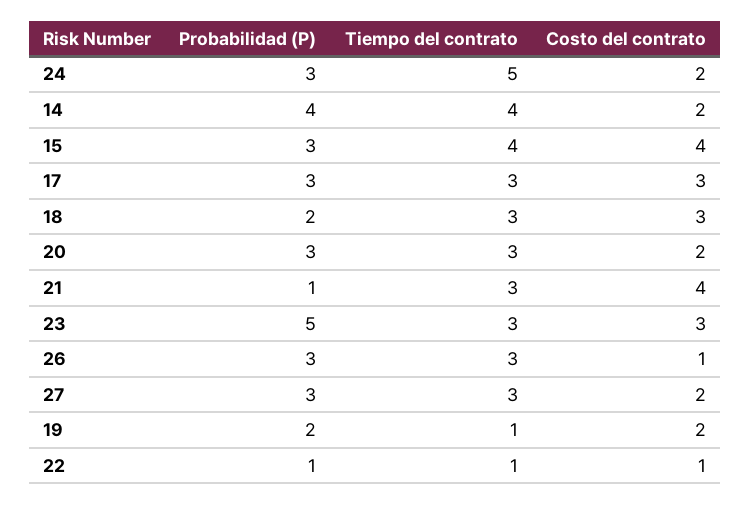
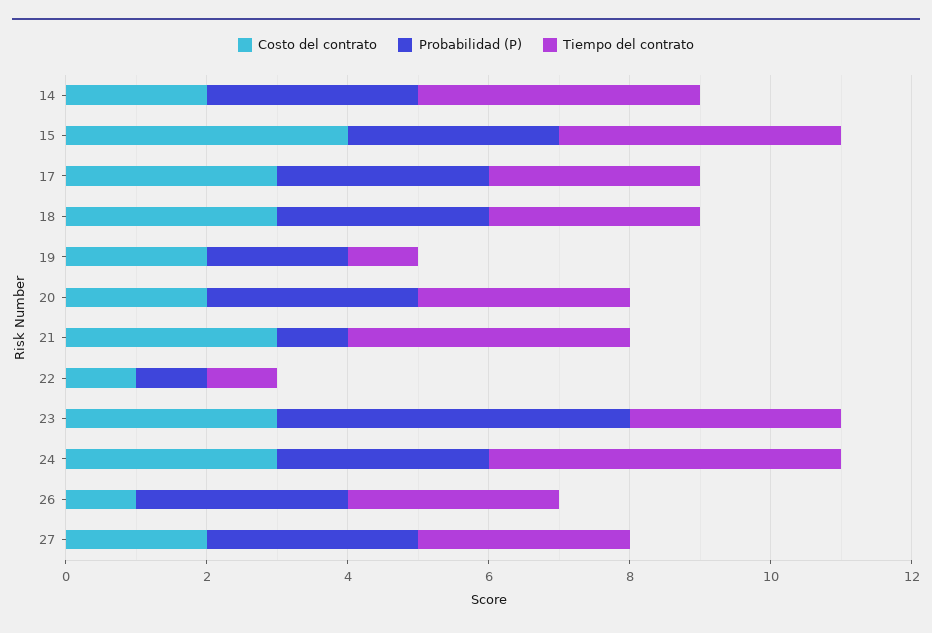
Costo del contrato, 24: 2 -> 3
Probabilidad (P), 14: 4 -> 3
Probabilidad (P), 18: 2 -> 3
Tiempo del contrato, 21: 3 -> 4
Costo del contrato, 21: 4 -> 3

